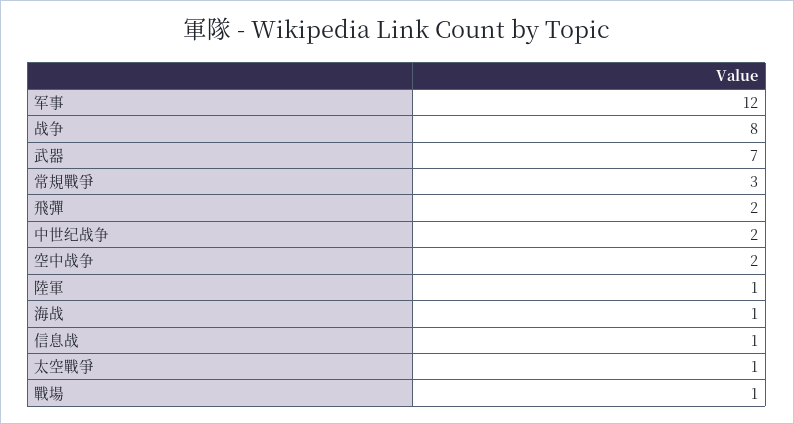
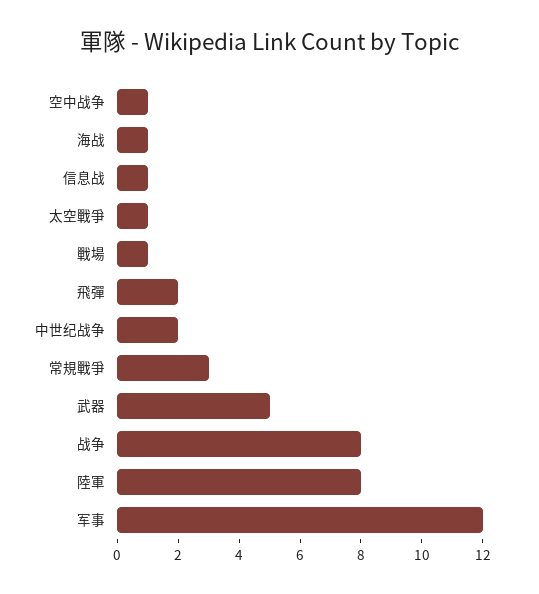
武器: 7 -> 5
空中战争: 2 -> 1
陸軍: 1 -> 8

